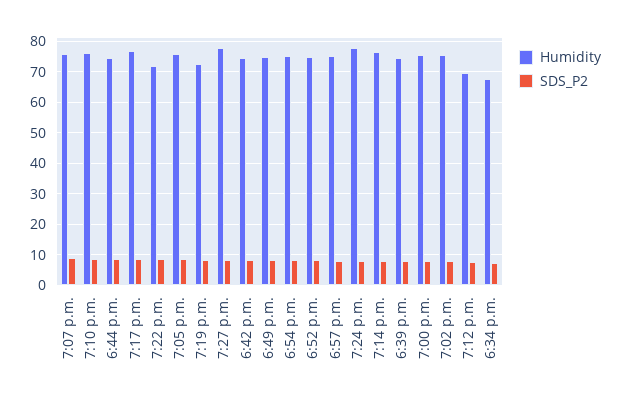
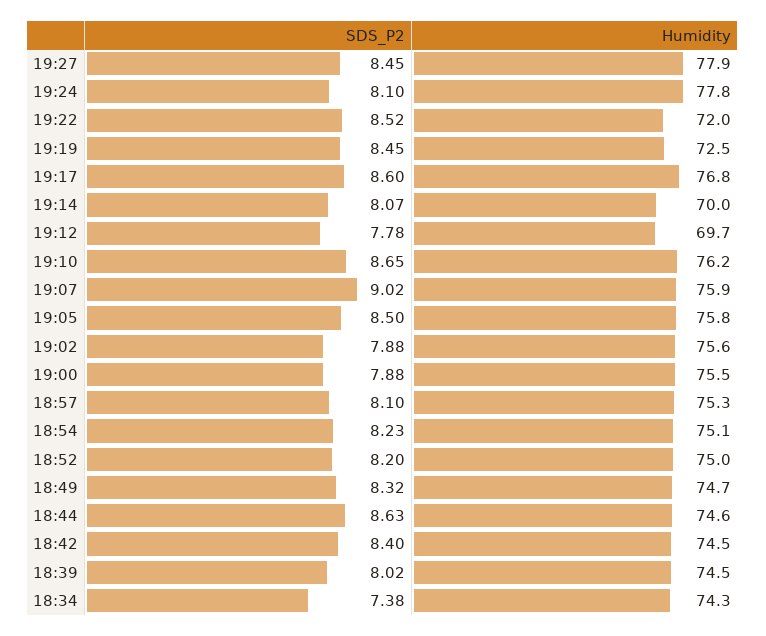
Humidity, 7:14 p.m.: 76 -> 70
Humidity, 6:34 p.m.: 68 -> 74.3

